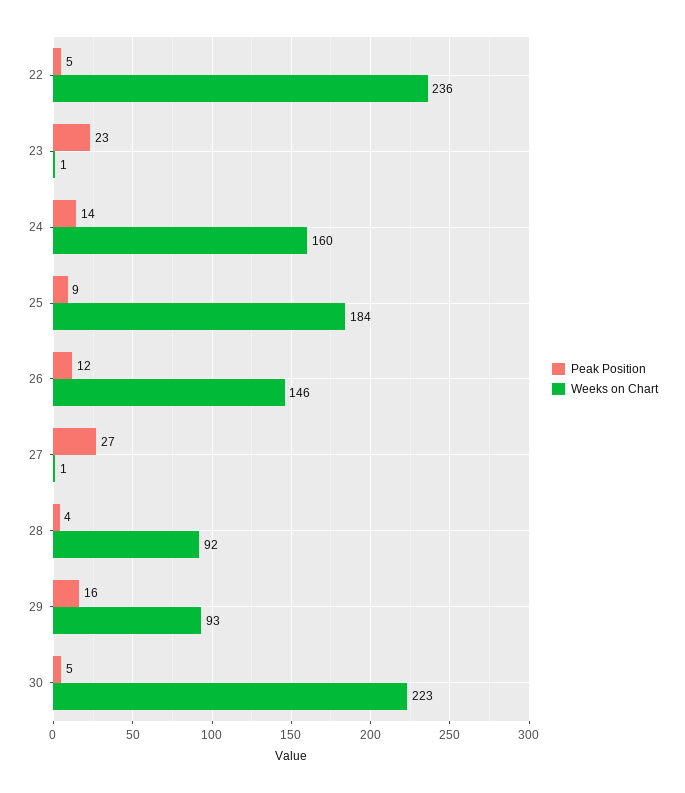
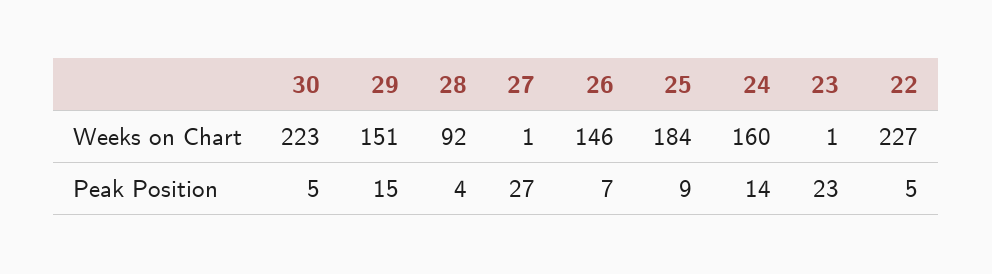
Weeks on Chart, 22: 236 -> 227
Peak Position, 26: 12 -> 7
Peak Position, 29: 16 -> 15
Weeks on Chart, 29: 93 -> 151

